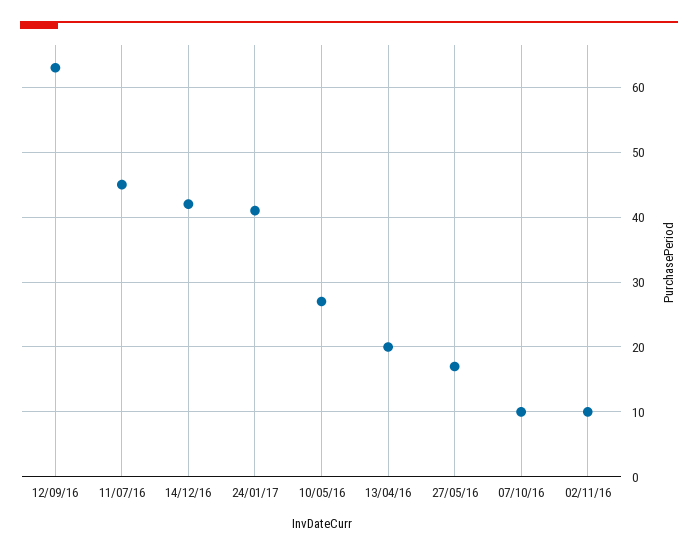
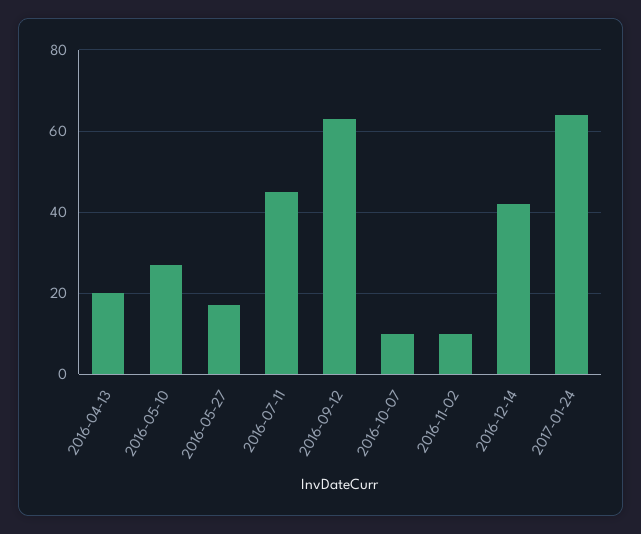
24/01/17: 41 -> 65

